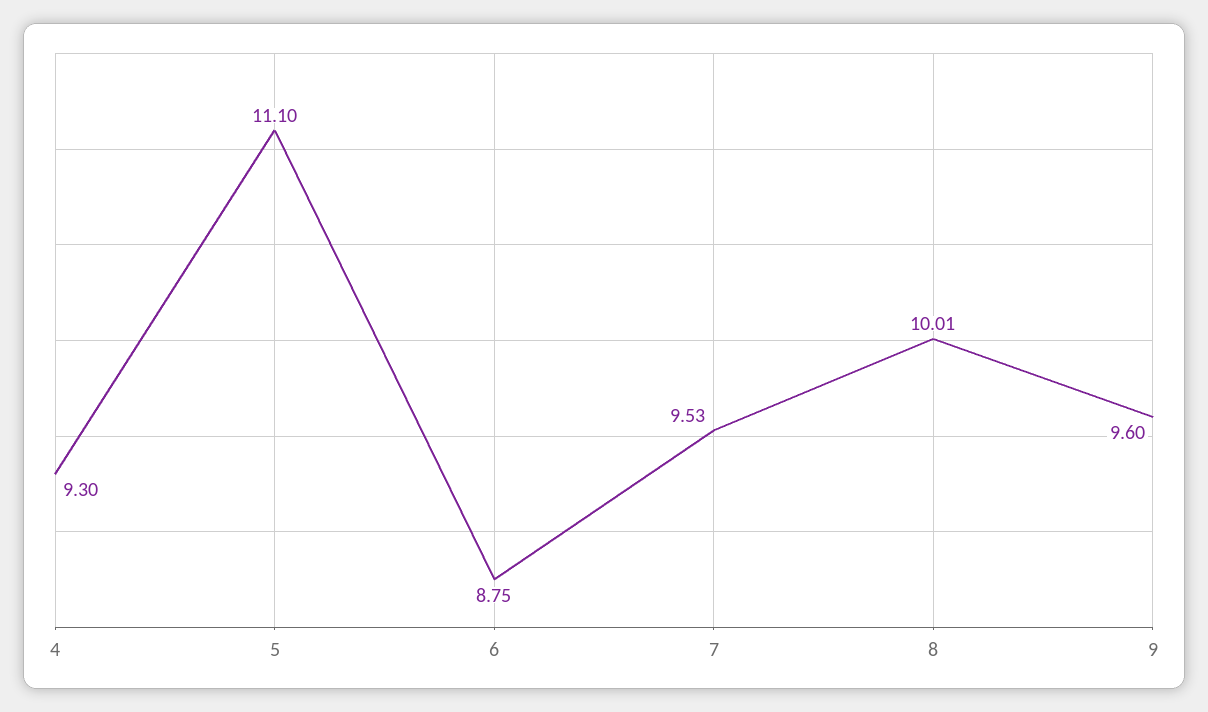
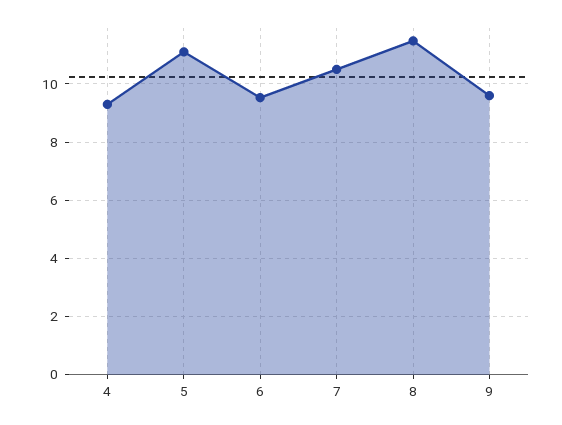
6: 8.75 -> 9.5
7: 9.53 -> 10.5
8: 10.01 -> 11.5

